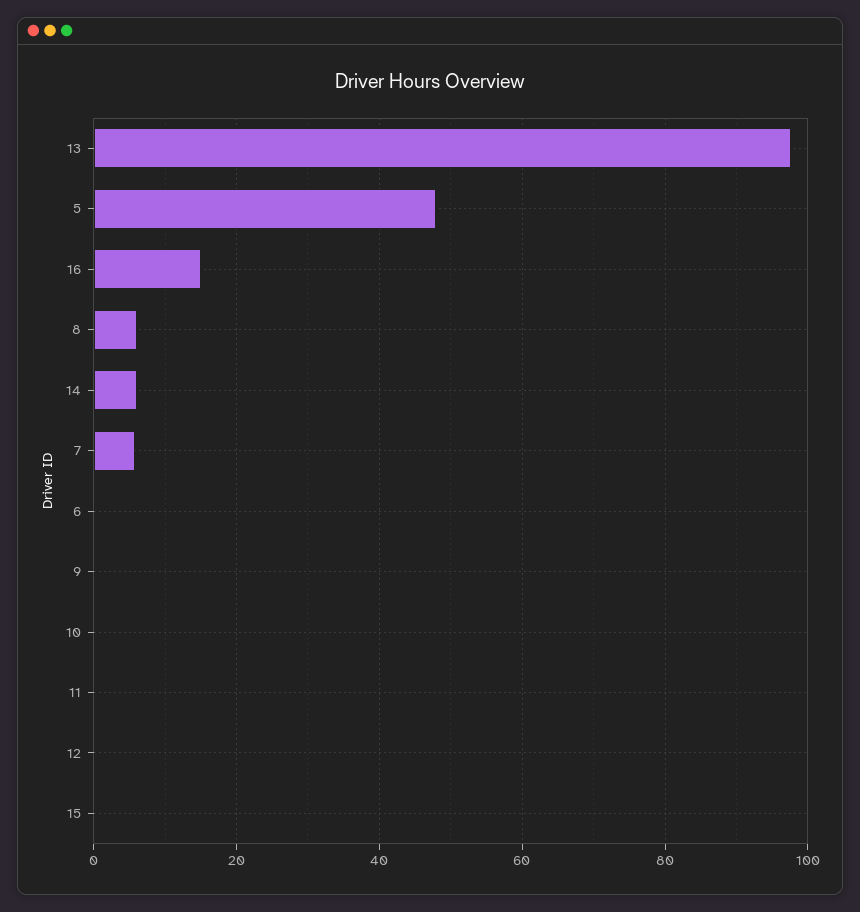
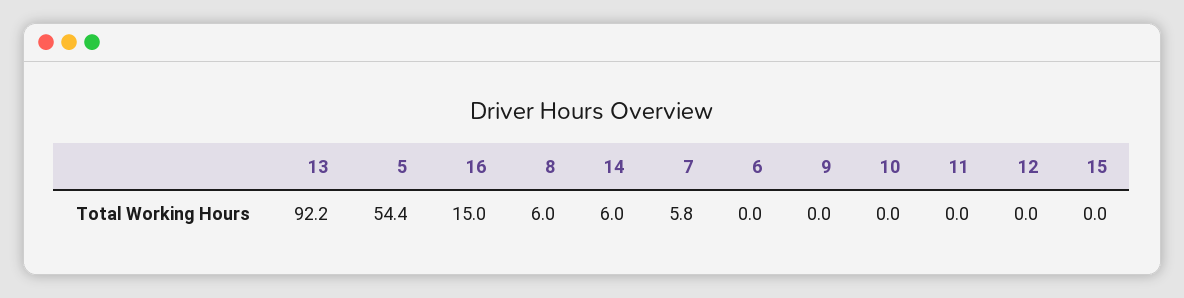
13: 98 -> 92.2
5: 48 -> 54.4

